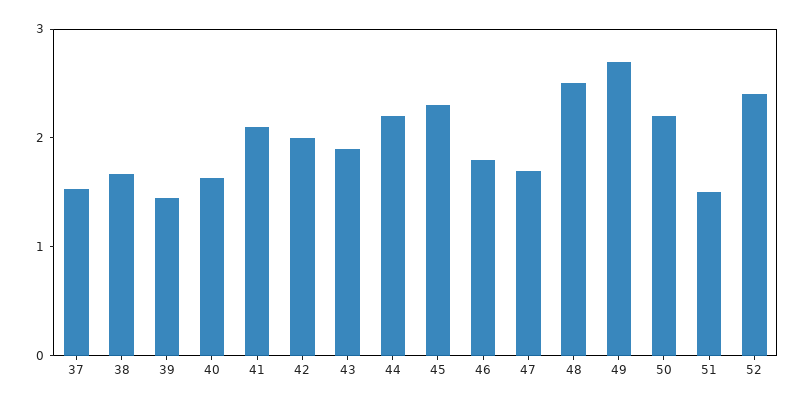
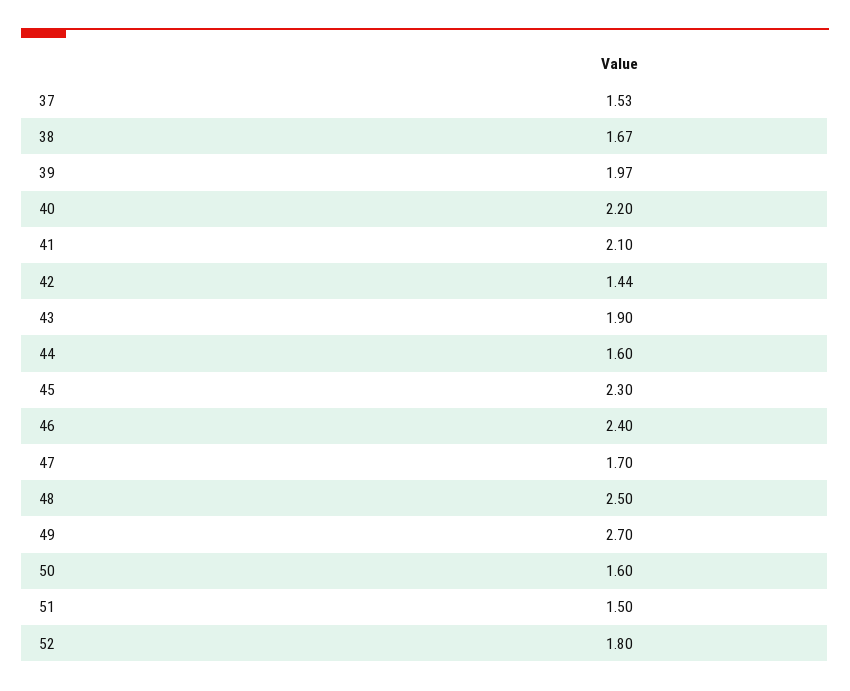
39: 1.4 -> 1.97
40: 1.6 -> 2.2
42: 2 -> 1.44
44: 2.2 -> 1.6
46: 1.8 -> 2.4
50: 2.2 -> 1.6
52: 2.4 -> 1.8

